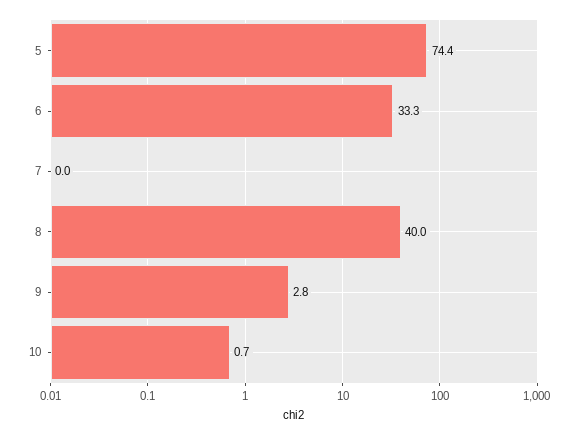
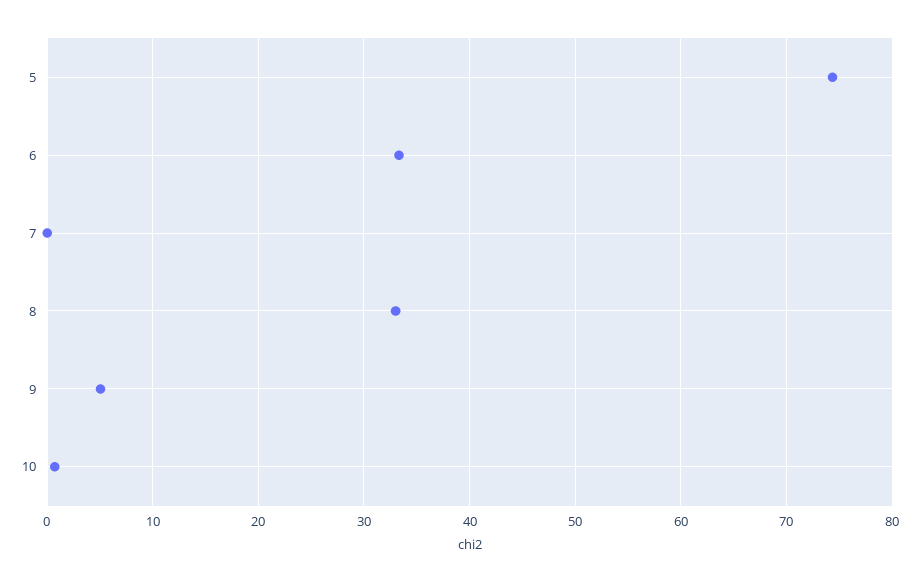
8: 40 -> 33
9: 2.8 -> 5

